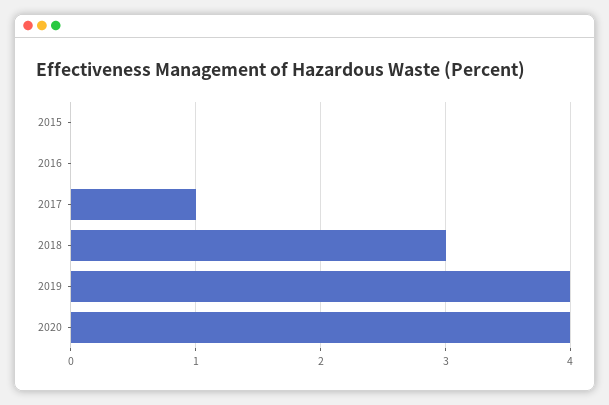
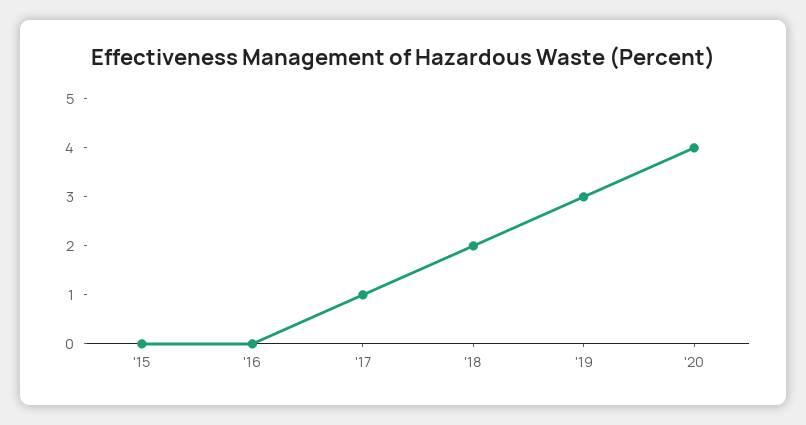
2018: 3 -> 2
2019: 4 -> 3

